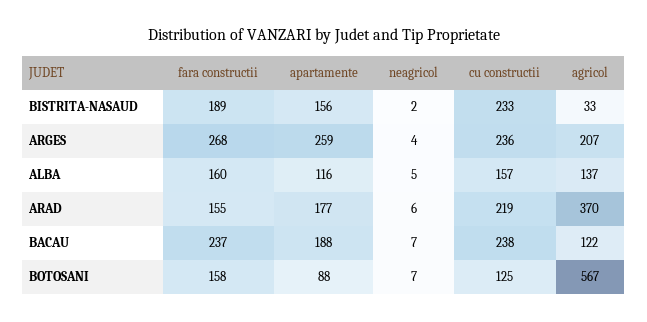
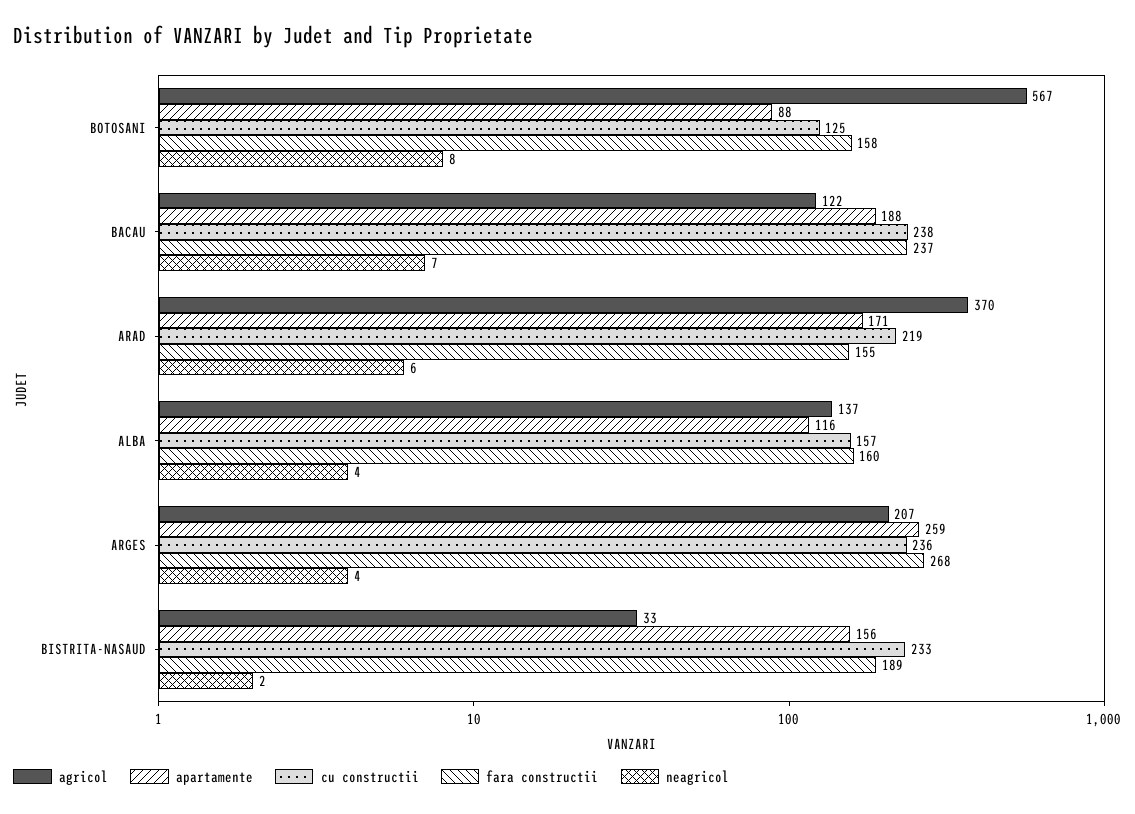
neagricol, ALBA: 5 -> 4
apartamente, ARAD: 177 -> 171
neagricol, BOTOSANI: 7 -> 8

